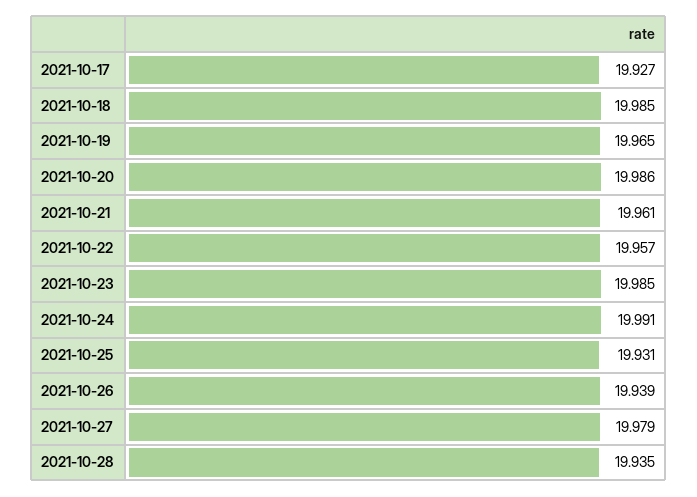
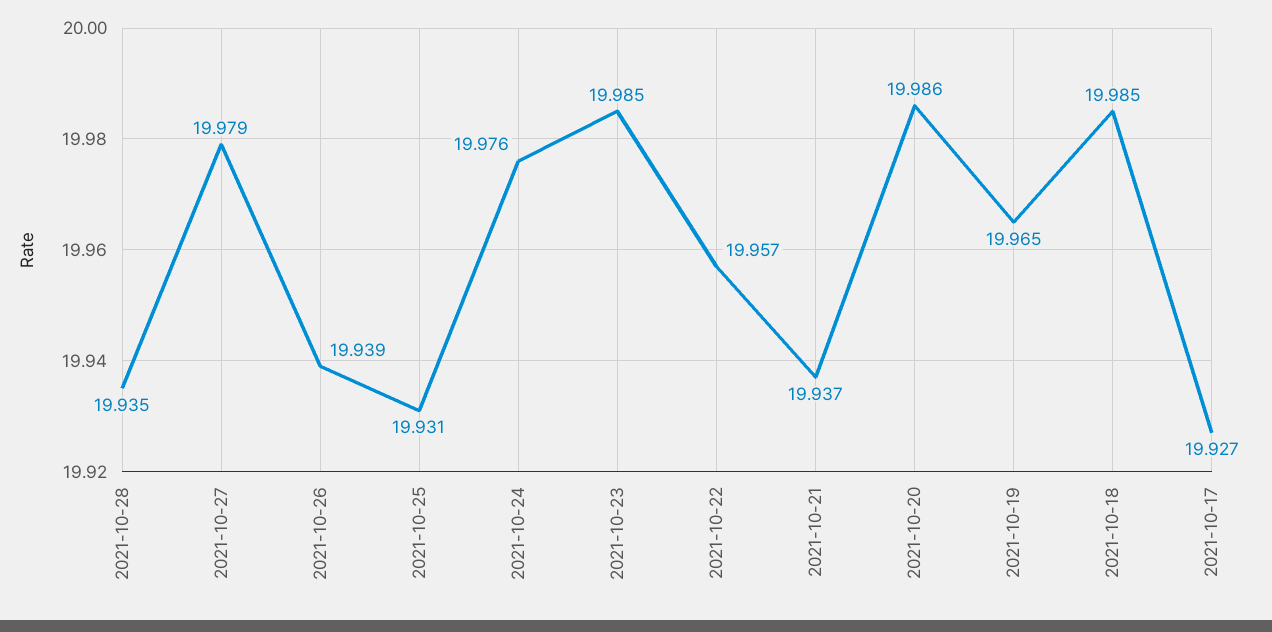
2021-10-21: 19.961 -> 19.937
2021-10-24: 19.991 -> 19.976

